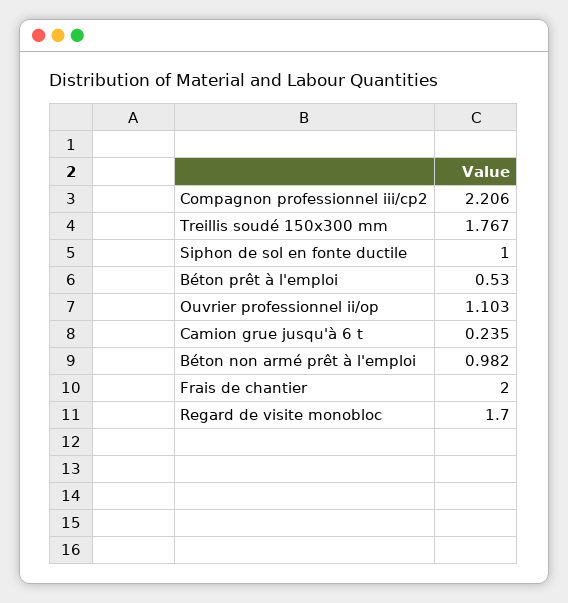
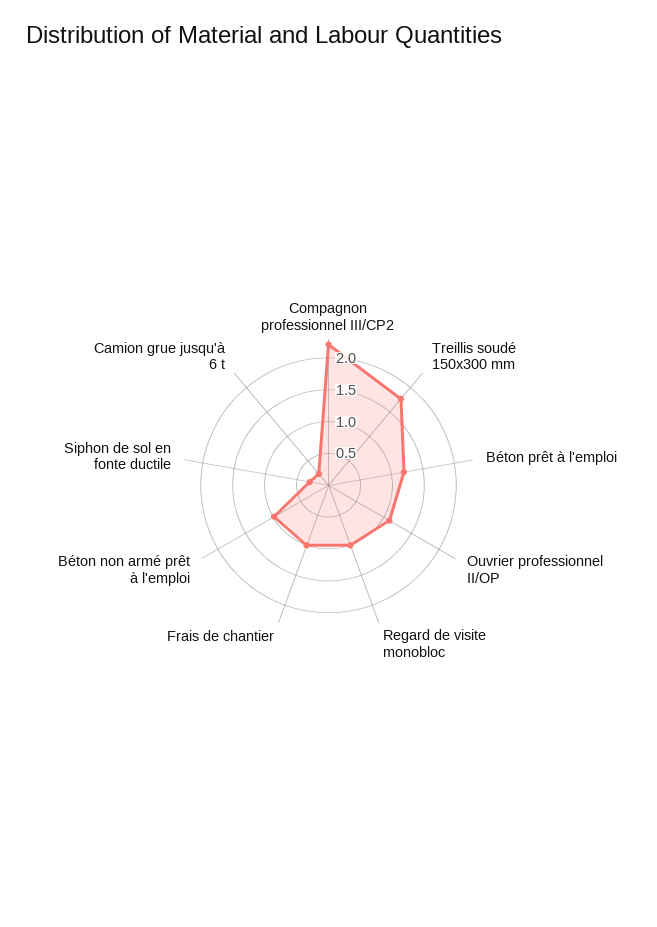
Siphon de sol en fonte ductile: 1 -> 0.25
Béton prêt à l'emploi: 0.53 -> 1.25
Frais de chantier: 2 -> 1
Regard de visite monobloc: 1.7 -> 1

